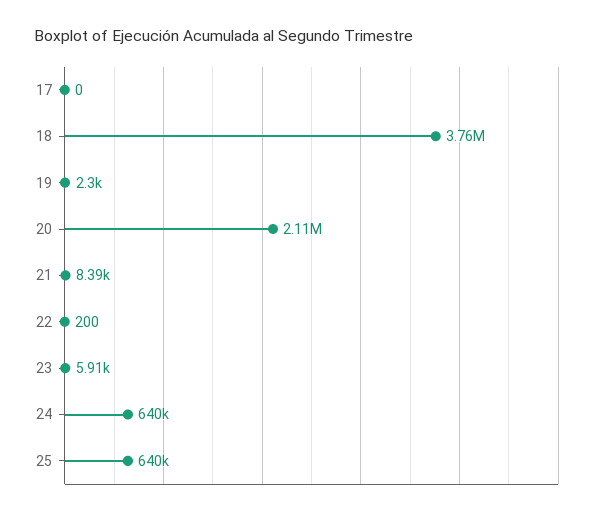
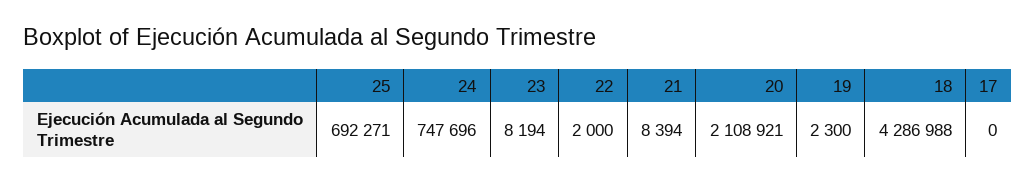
18: 3760000 -> 4286988
22: 200 -> 2000
23: 5910 -> 8194
24: 640000 -> 747696
25: 640000 -> 692271

